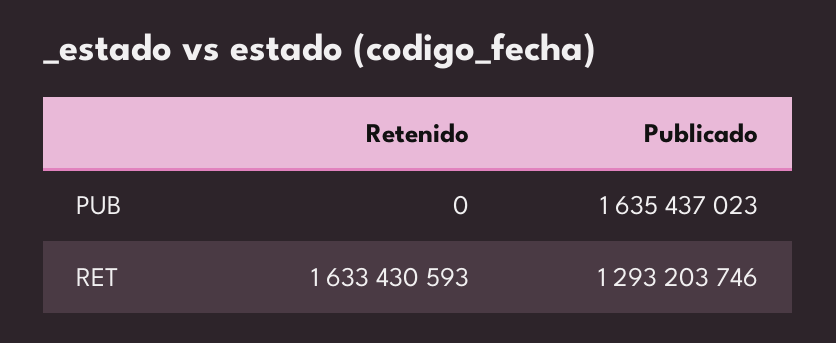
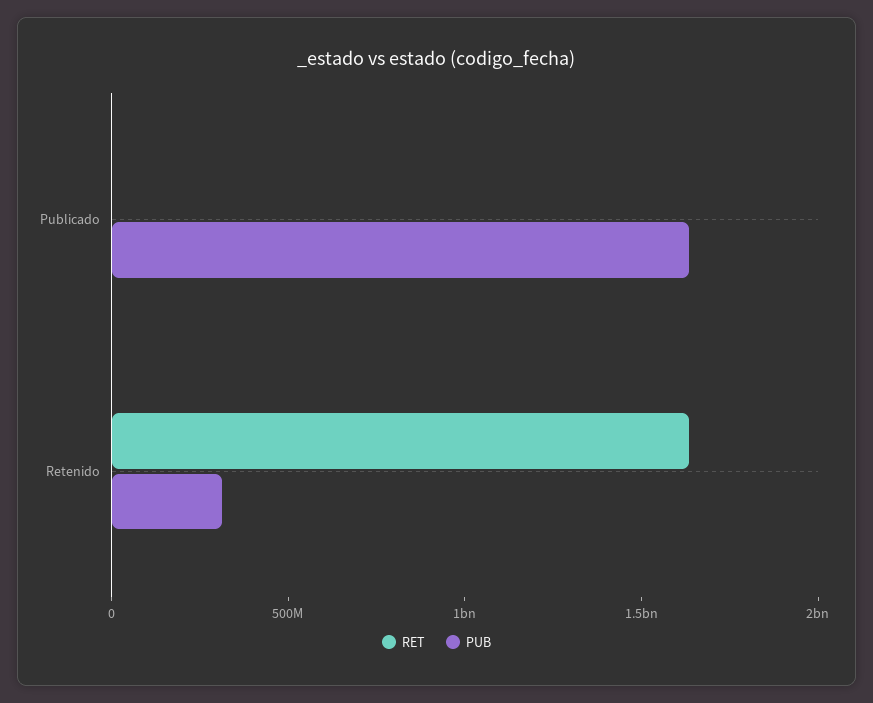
PUB, Retenido: 0 -> 300000000
RET, Publicado: 1293203746 -> 0

